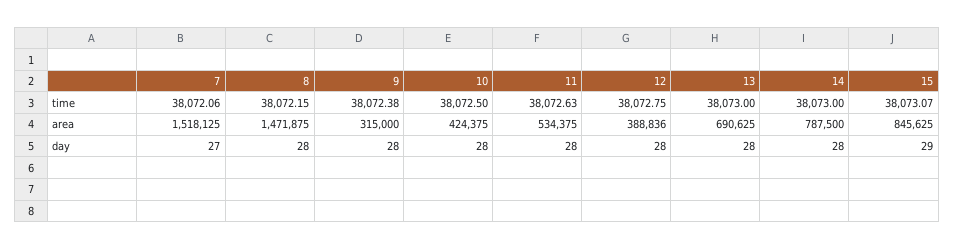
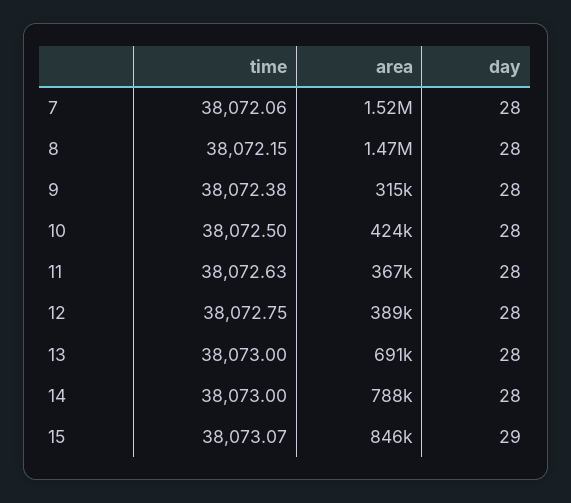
11, area: 534375 -> 367000
7, day: 27 -> 28

